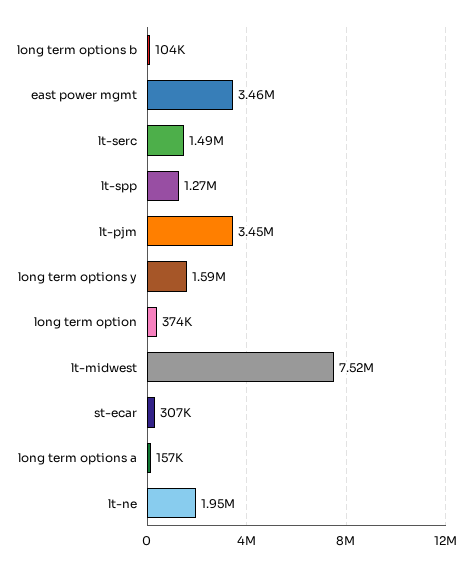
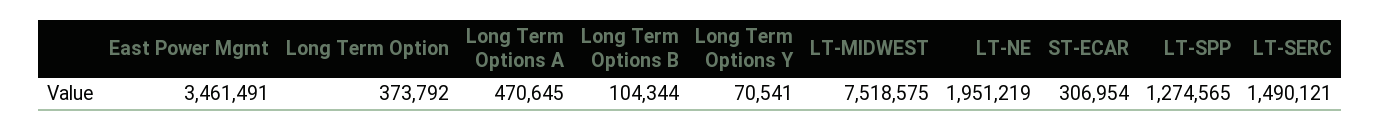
lt-pjm: 3450000 -> none
long term options y: 1590000 -> 70541
long term options a: 157000 -> 470645

